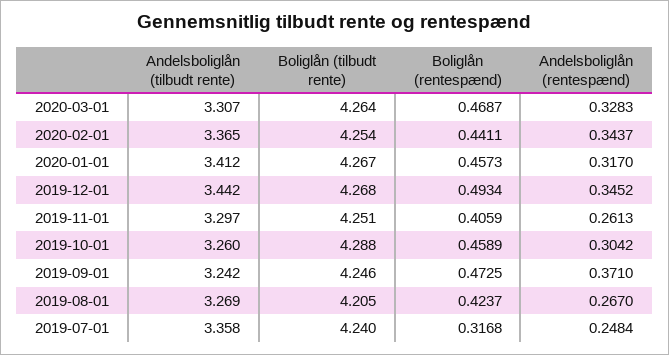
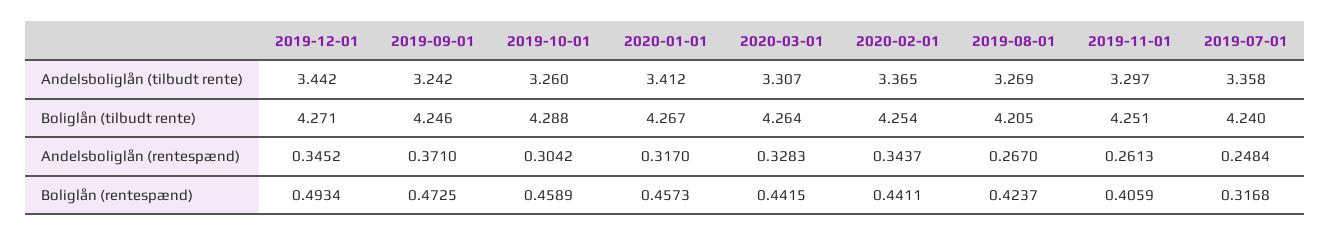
Boliglån (rentespænd), 2020-03-01: 0.4687 -> 0.4415
Boliglån (tilbudt rente), 2019-12-01: 4.268 -> 4.271

